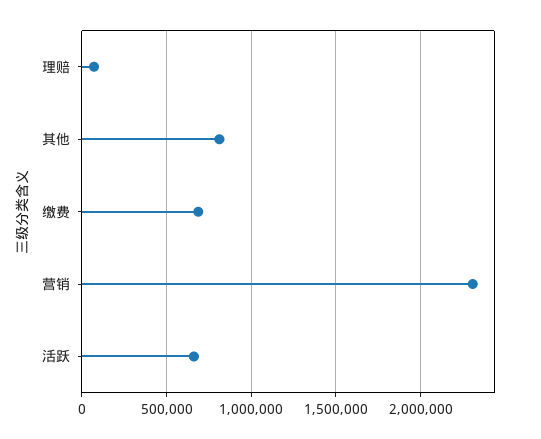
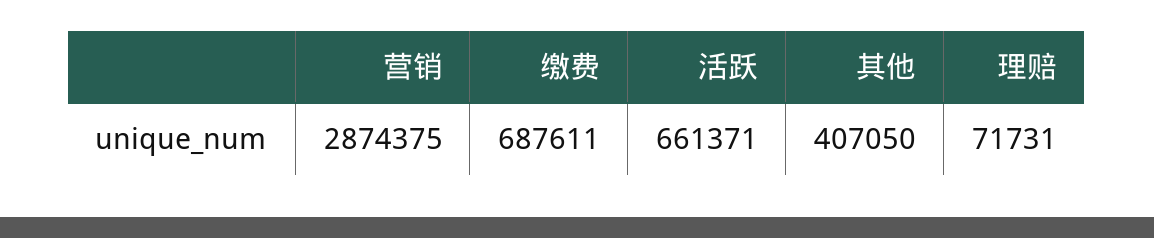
其他: 800000 -> 407050
营销: 2300000 -> 2874375

